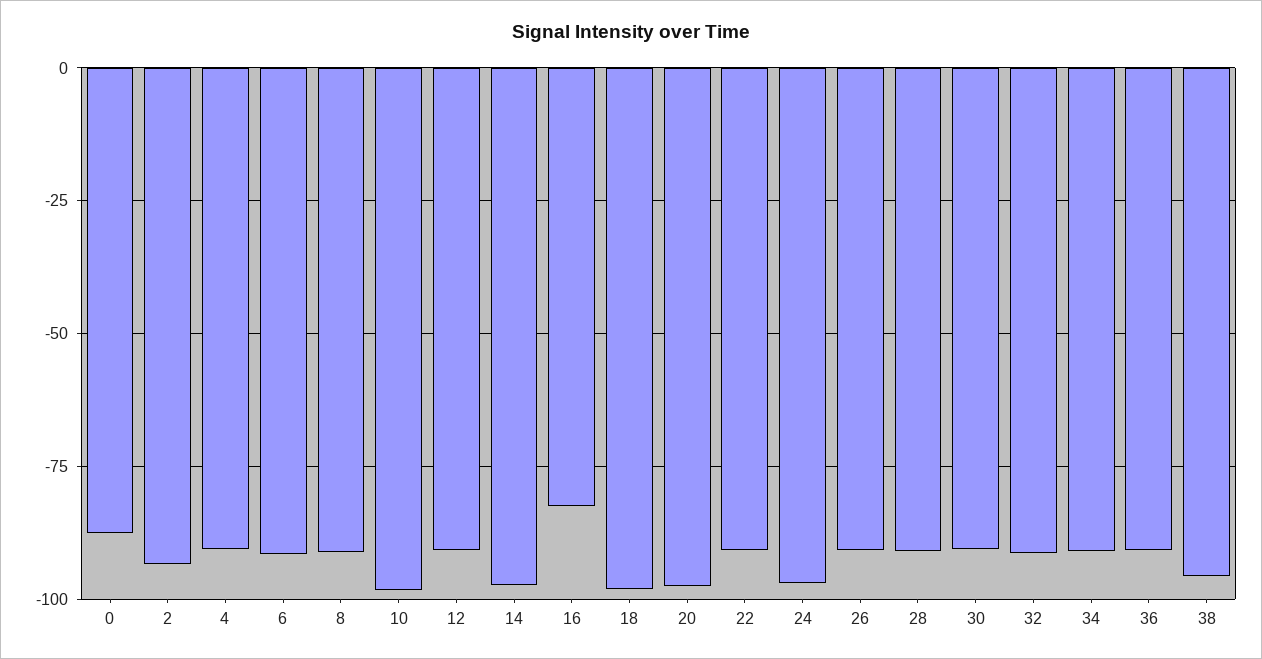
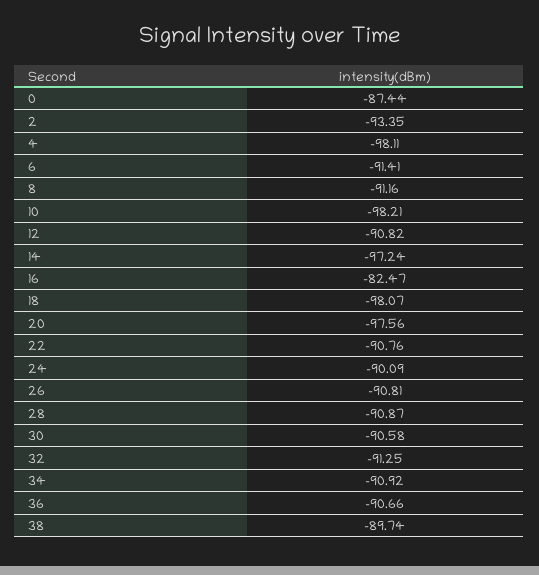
4: -90 -> -98.11
24: -97.5 -> -90.09
38: -95 -> -89.74

